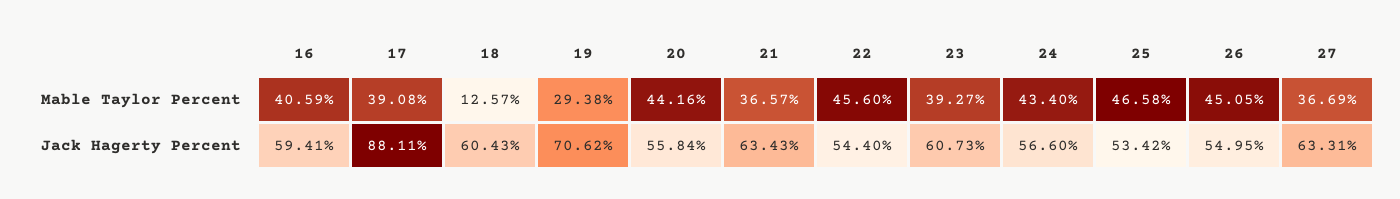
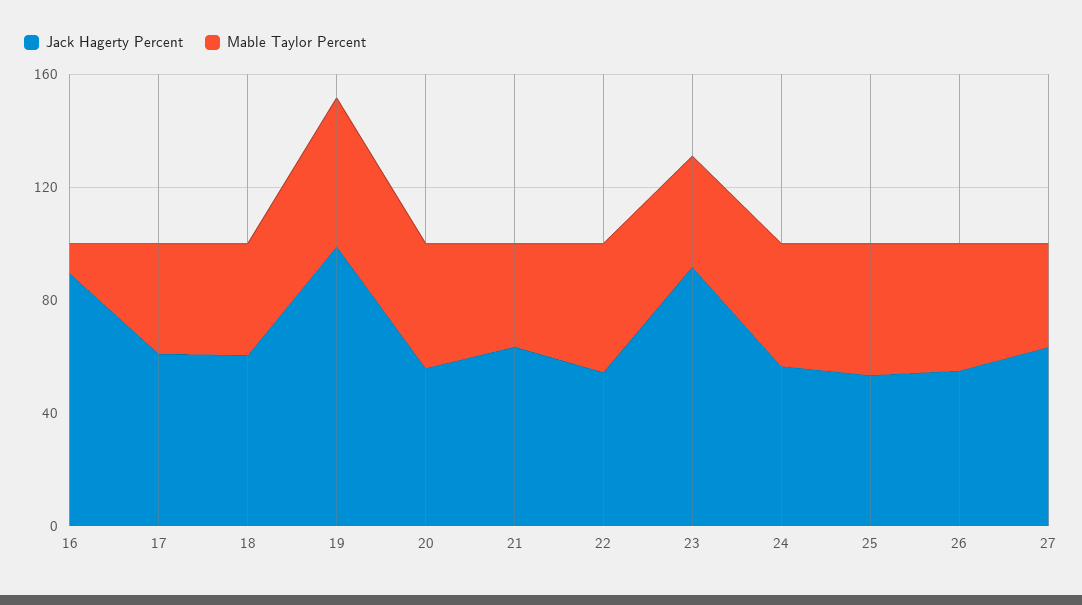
Mable Taylor Percent, 16: 40.59 -> 10
Mable Taylor Percent, 18: 12.57 -> 40
Mable Taylor Percent, 19: 29.38 -> 50
Jack Hagerty Percent, 16: 59.41 -> 90
Jack Hagerty Percent, 17: 88.11 -> 60
Jack Hagerty Percent, 19: 70.62 -> 100
Jack Hagerty Percent, 23: 60.73 -> 90

